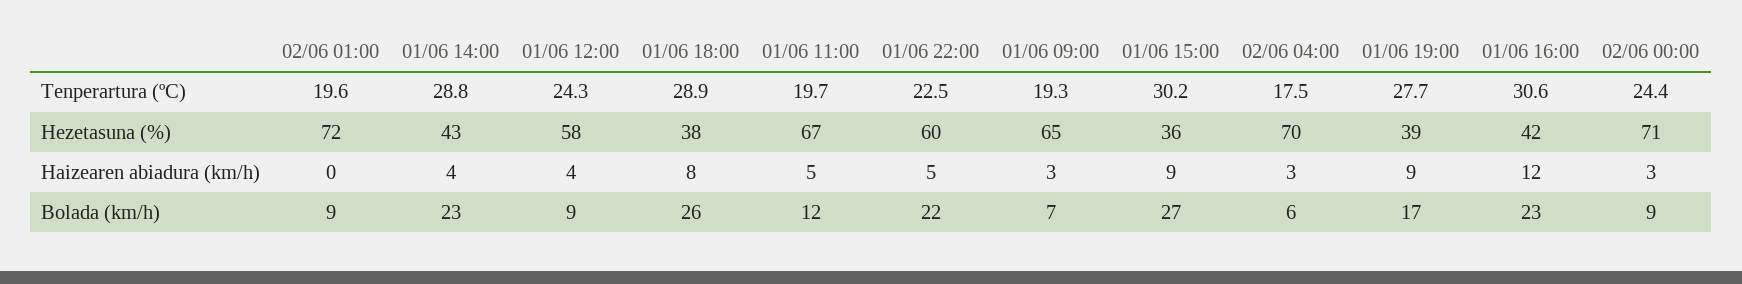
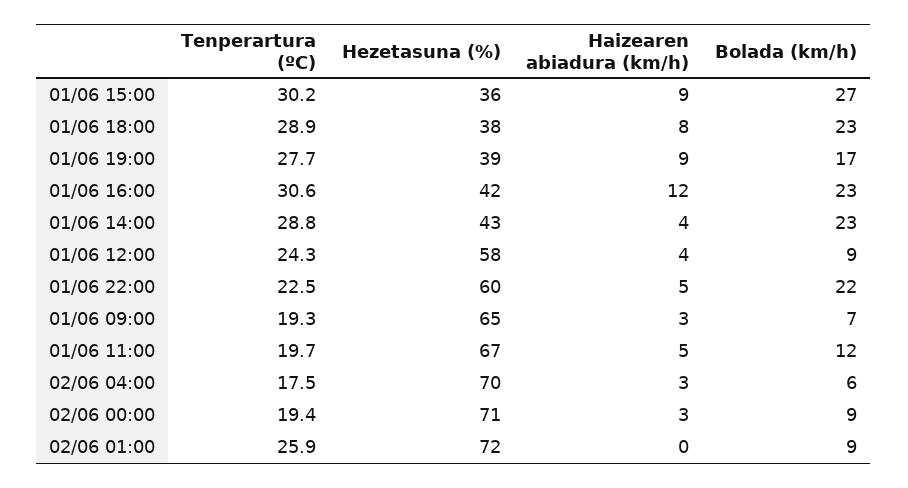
02/06 01:00, Tenperartura (ºC): 19.6 -> 25.9
02/06 00:00, Tenperartura (ºC): 24.4 -> 19.4
01/06 18:00, Bolada (km/h): 26 -> 23

